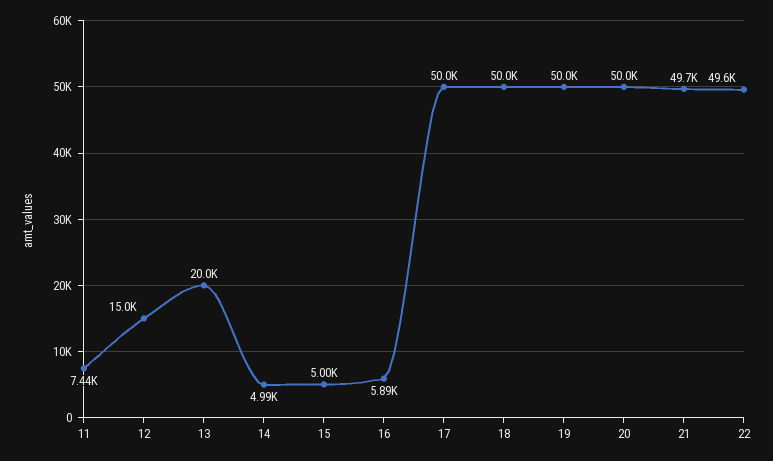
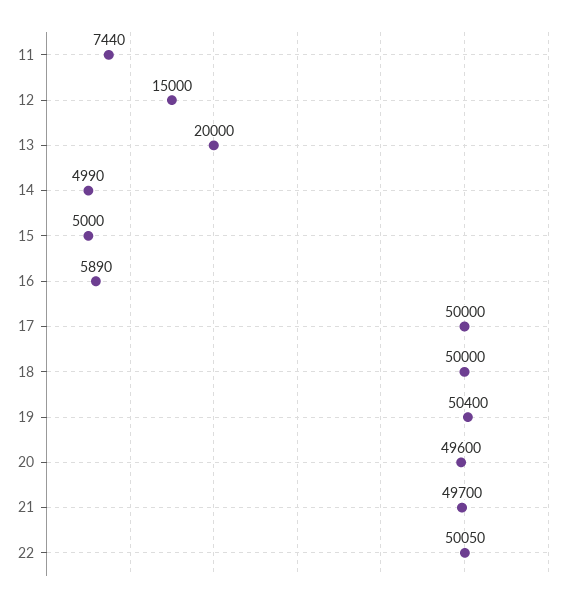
19: 50000 -> 50400
20: 50000 -> 49600
22: 49600 -> 50050

